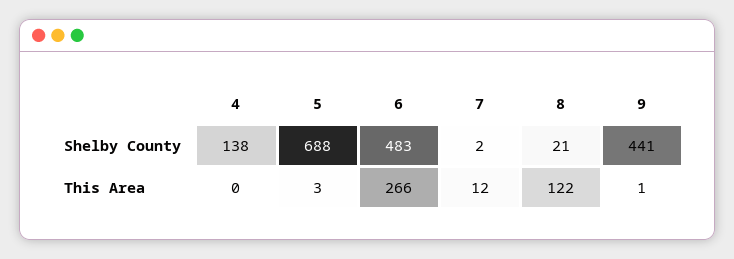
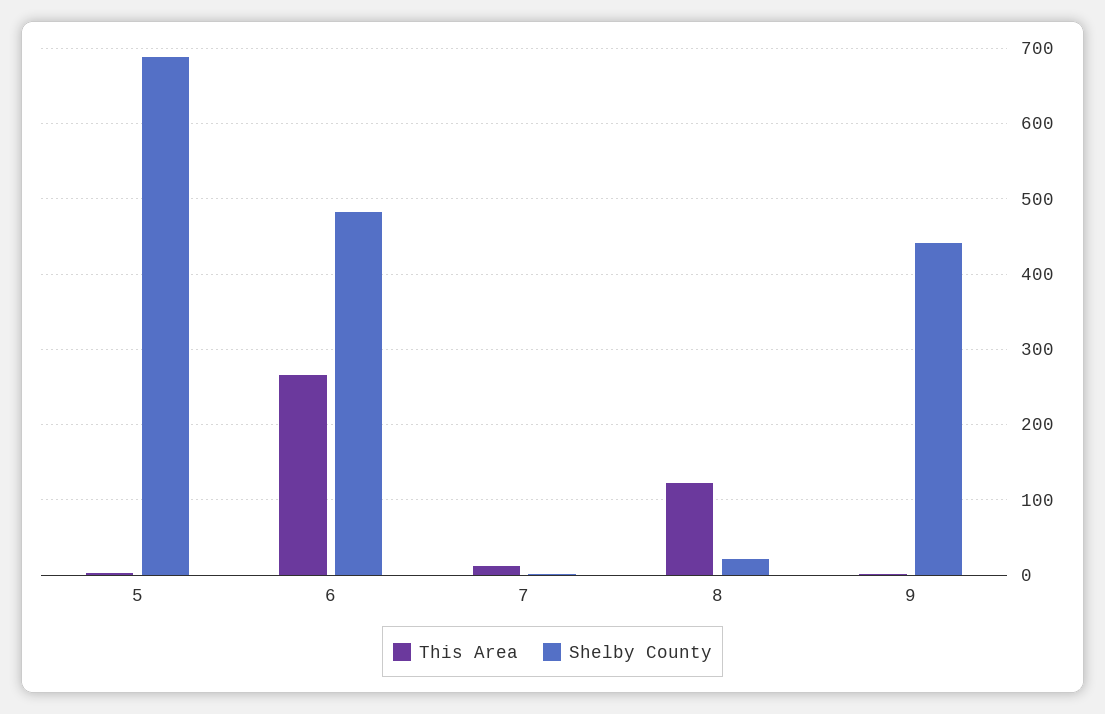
Shelby County, 4: 138 -> none
This Area, 4: 0 -> none

